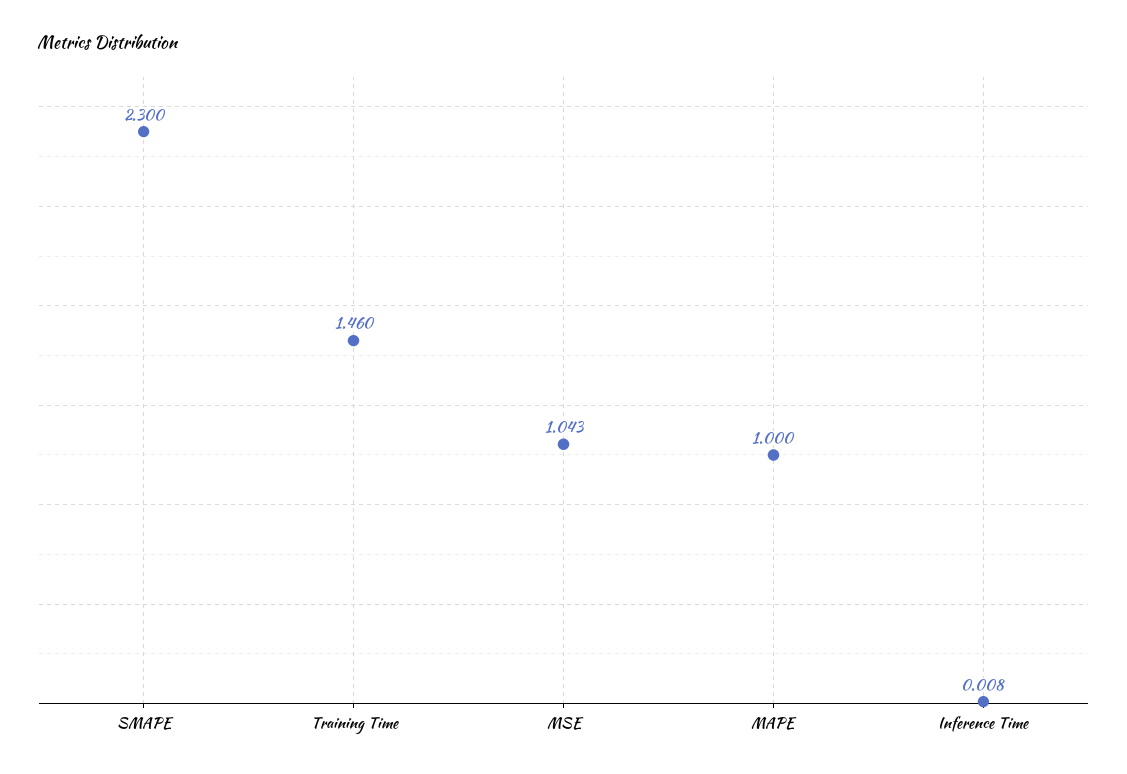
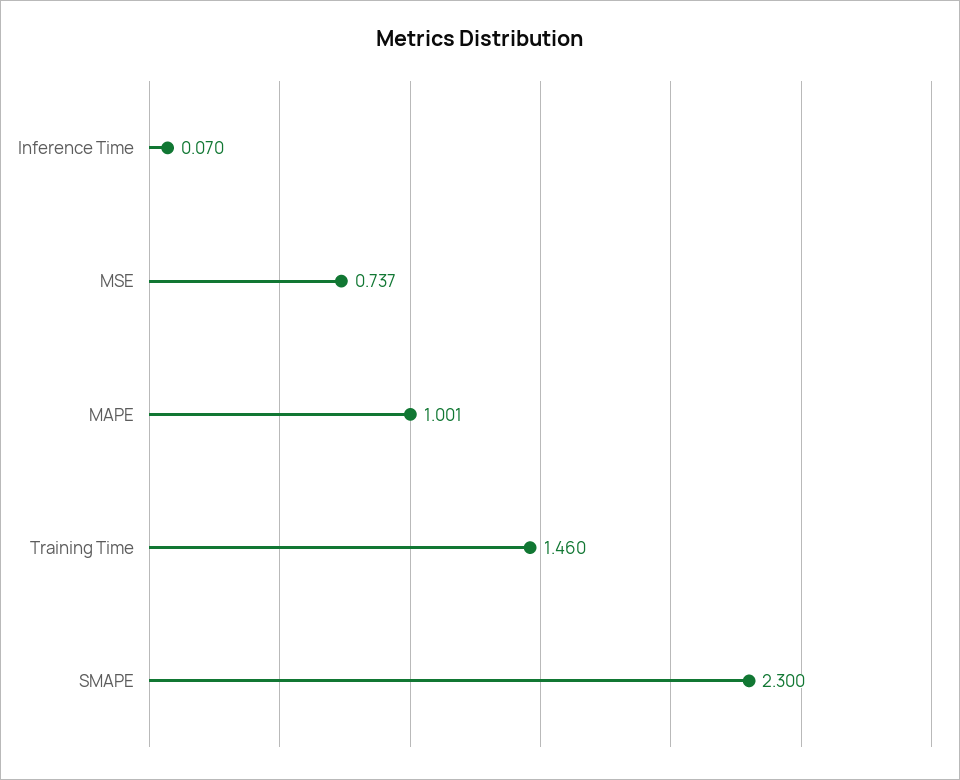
MSE: 1.043 -> 0.737
MAPE: 1 -> 1.001
Inference Time: 0.008 -> 0.07

